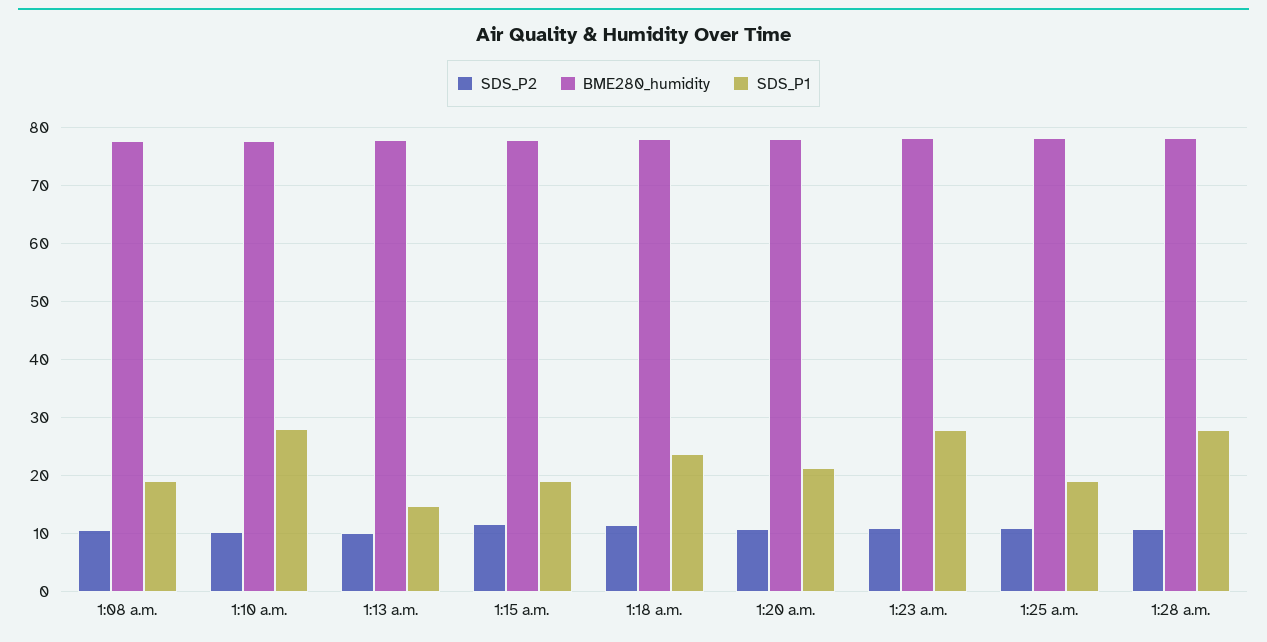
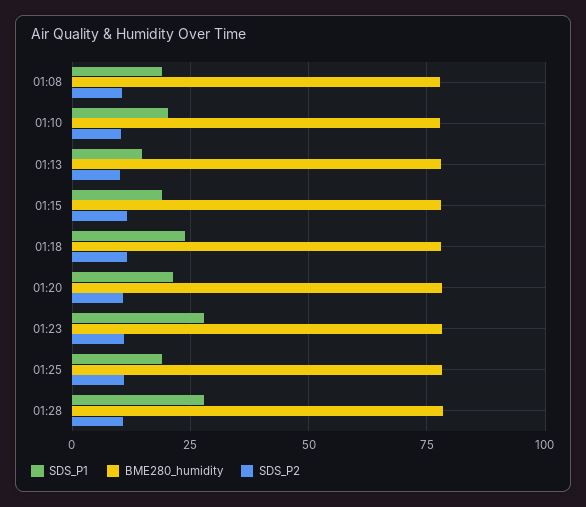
SDS_P1, 1:10 a.m.: 28 -> 20

